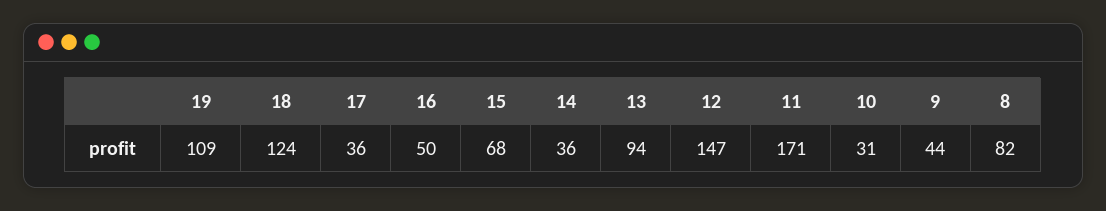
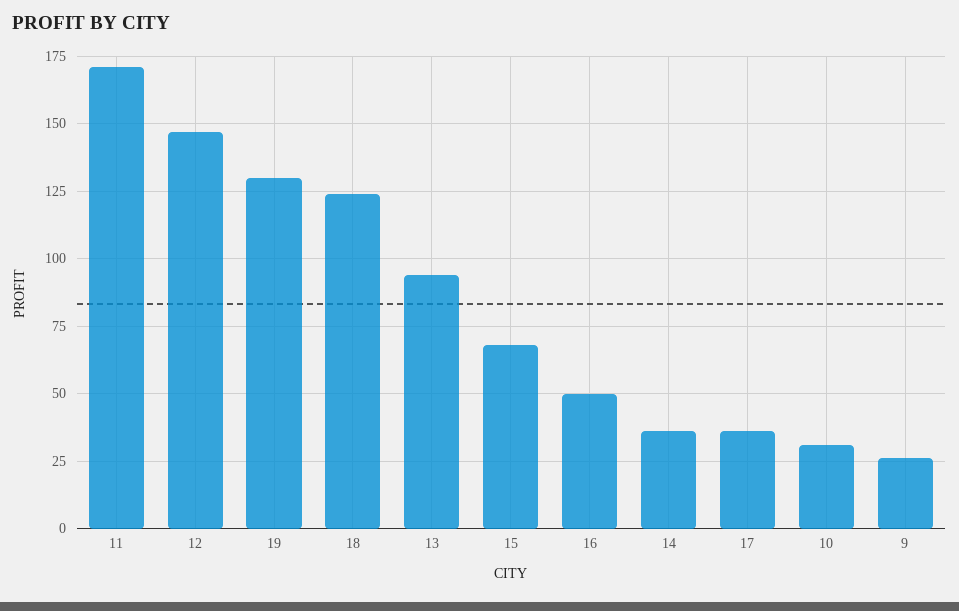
19: 109 -> 130
9: 44 -> 25
8: 82 -> none

